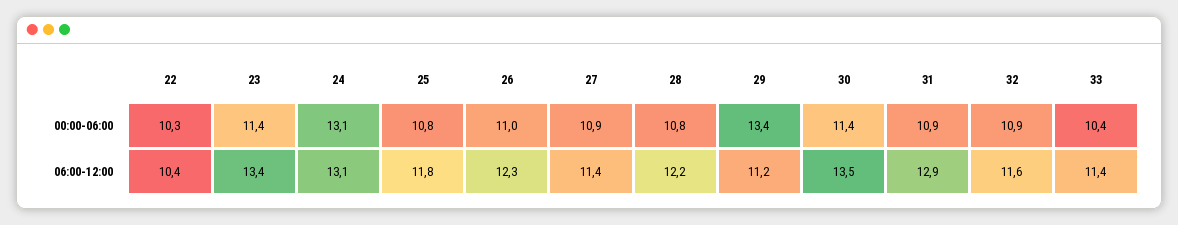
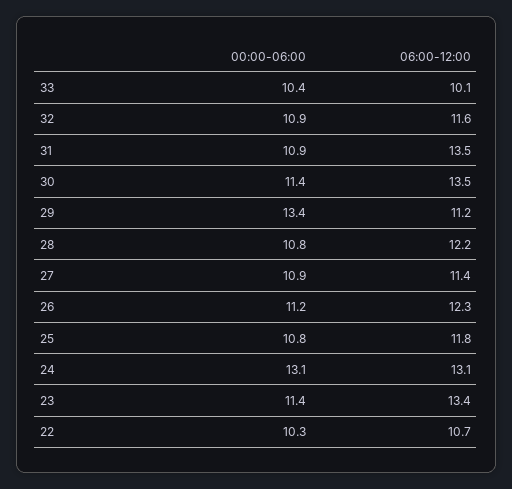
26, 00:00-06:00: 11 -> 11.2
22, 06:00-12:00: 10.4 -> 10.7
31, 06:00-12:00: 12.9 -> 13.5
33, 06:00-12:00: 11.4 -> 10.1

